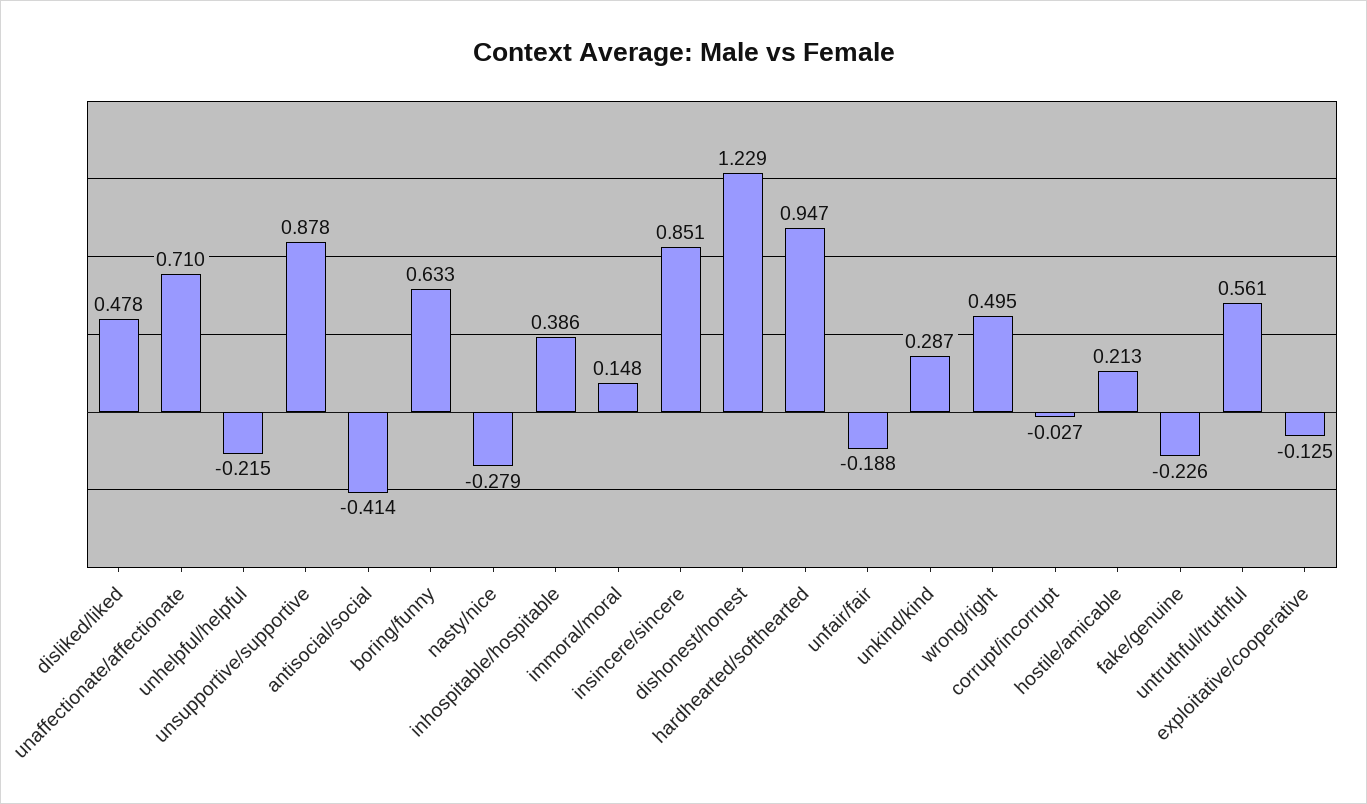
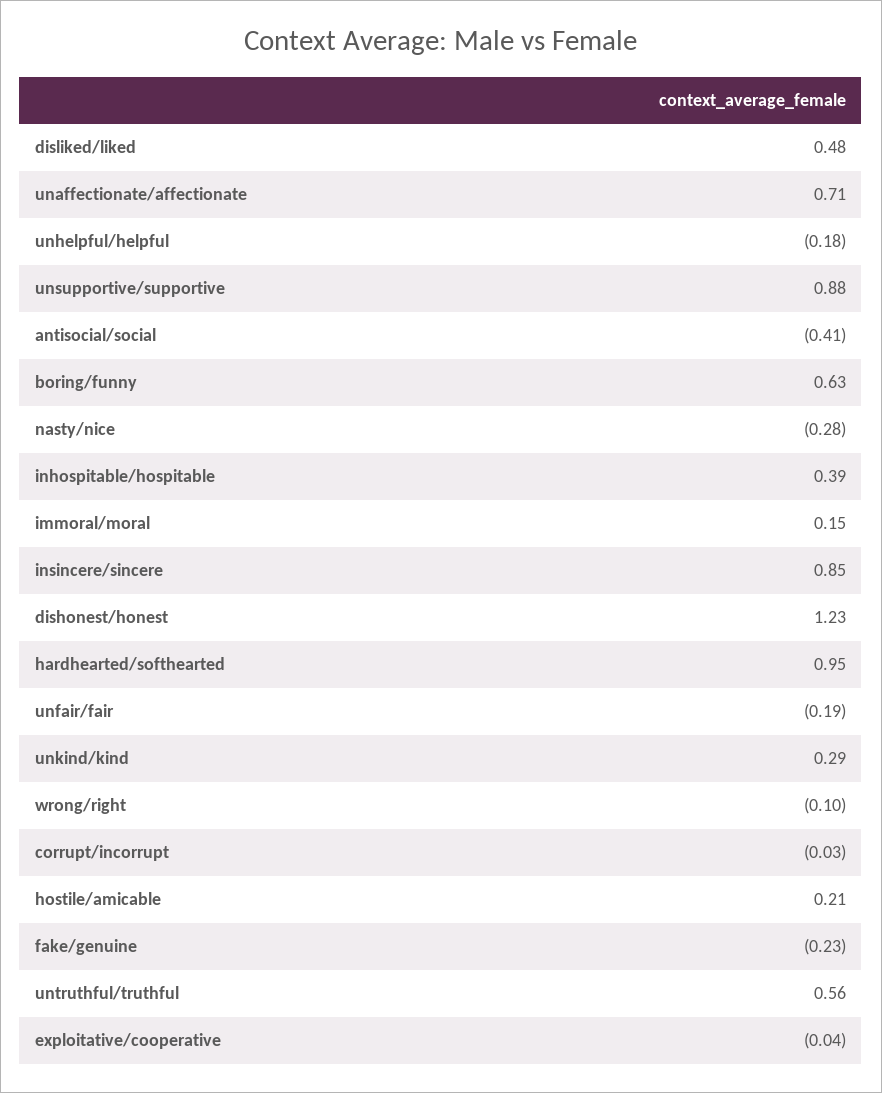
unhelpful/helpful: -0.215 -> -0.18
wrong/right: 0.495 -> -0.1
exploitative/cooperative: -0.125 -> -0.04

